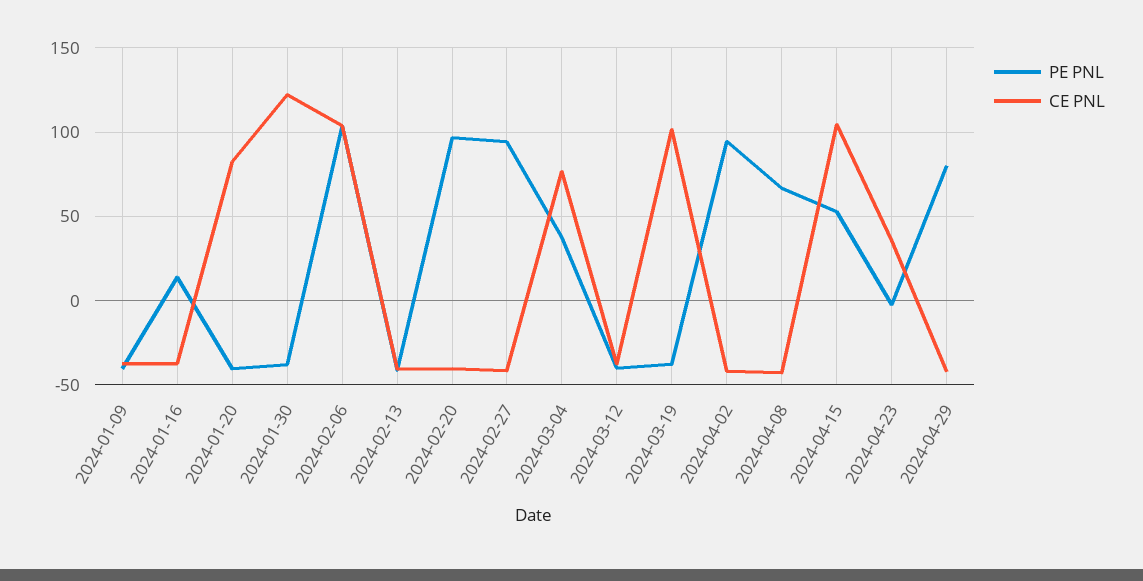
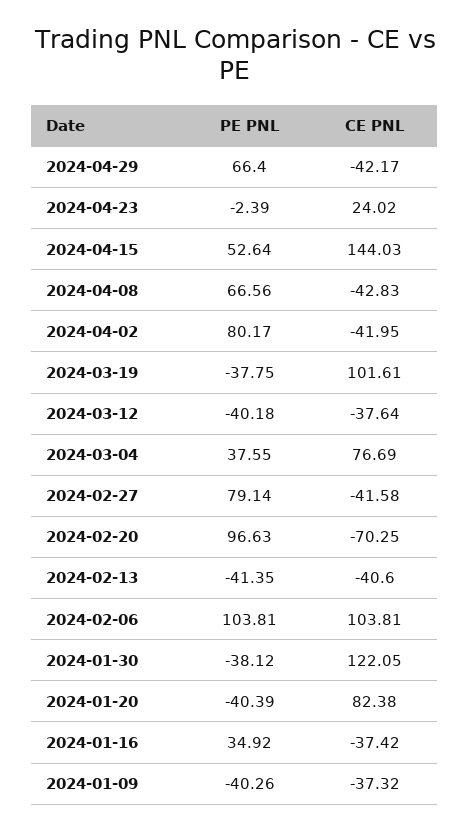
PE PNL, 2024-01-16: 15 -> 34.92
CE PNL, 2024-02-20: -40 -> -70.25
PE PNL, 2024-02-27: 95 -> 79.14
PE PNL, 2024-04-02: 95 -> 80.17
CE PNL, 2024-04-15: 105 -> 144.03
CE PNL, 2024-04-23: 35 -> 24.02
PE PNL, 2024-04-29: 80 -> 66.4

